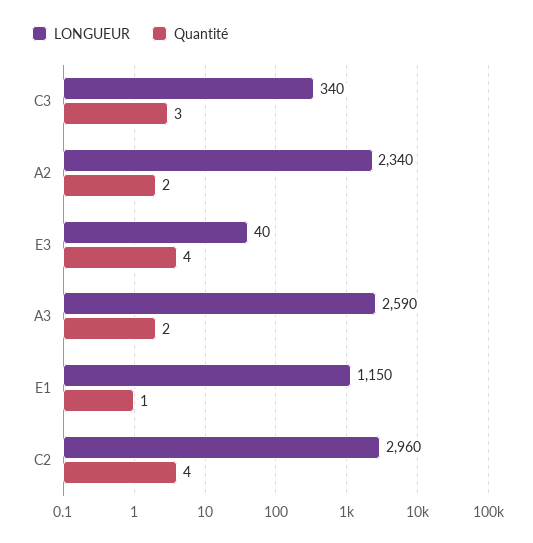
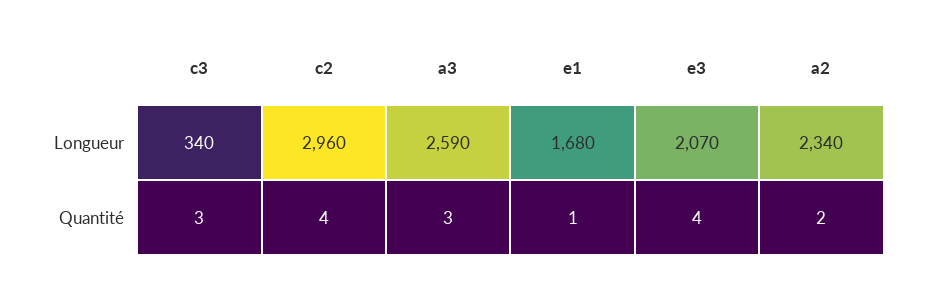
LONGUEUR, E3: 40 -> 2070
Quantité, A3: 2 -> 3
LONGUEUR, E1: 1150 -> 1680

